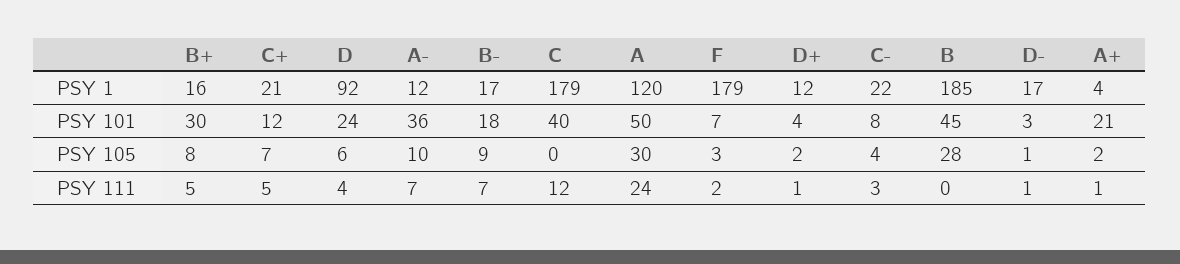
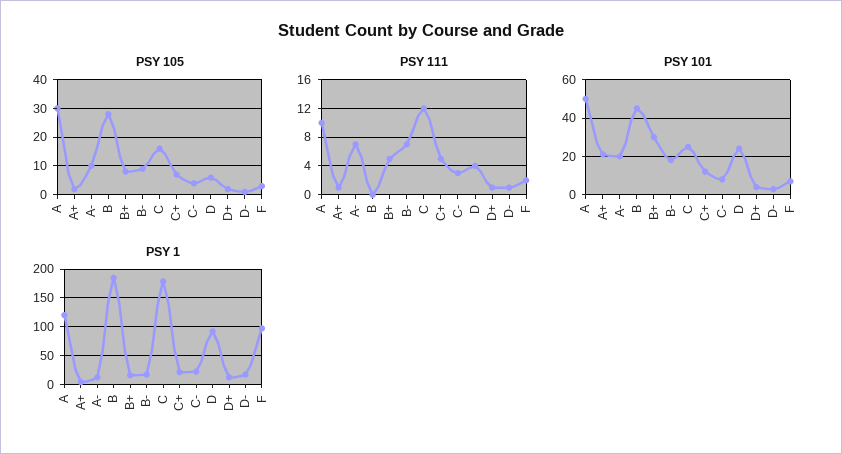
PSY 1, F: 179 -> 100
PSY 101, A-: 36 -> 20
PSY 101, C: 40 -> 25
PSY 105, C: 0 -> 15
PSY 111, A: 24 -> 10

